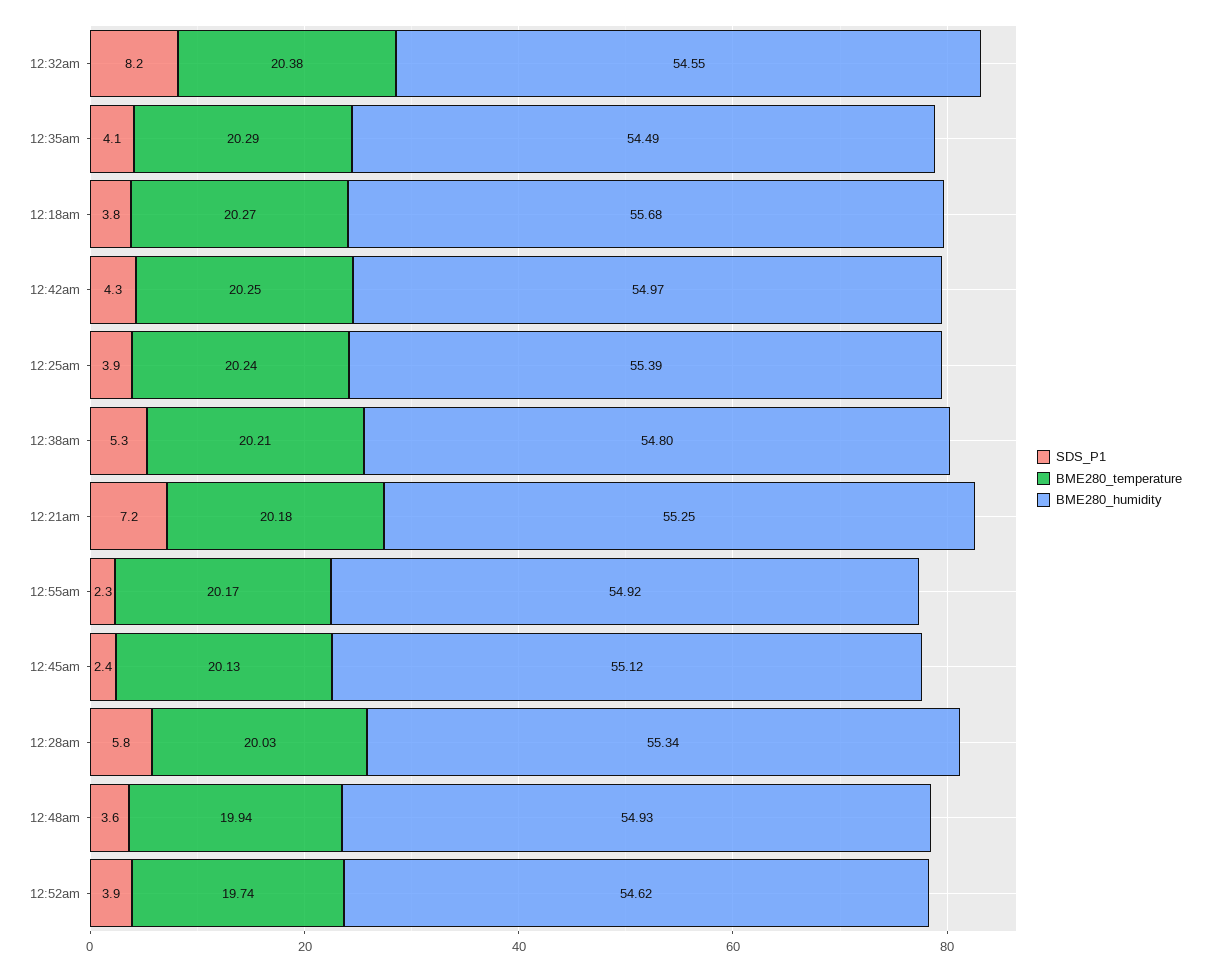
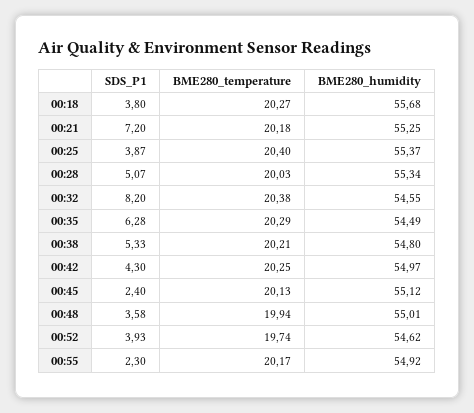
SDS_P1, 12:35am: 4.1 -> 6.28
BME280_temperature, 12:25am: 20.24 -> 20.4
BME280_humidity, 12:25am: 55.39 -> 55.37
SDS_P1, 12:28am: 5.8 -> 5.07
BME280_humidity, 12:48am: 54.93 -> 55.01

